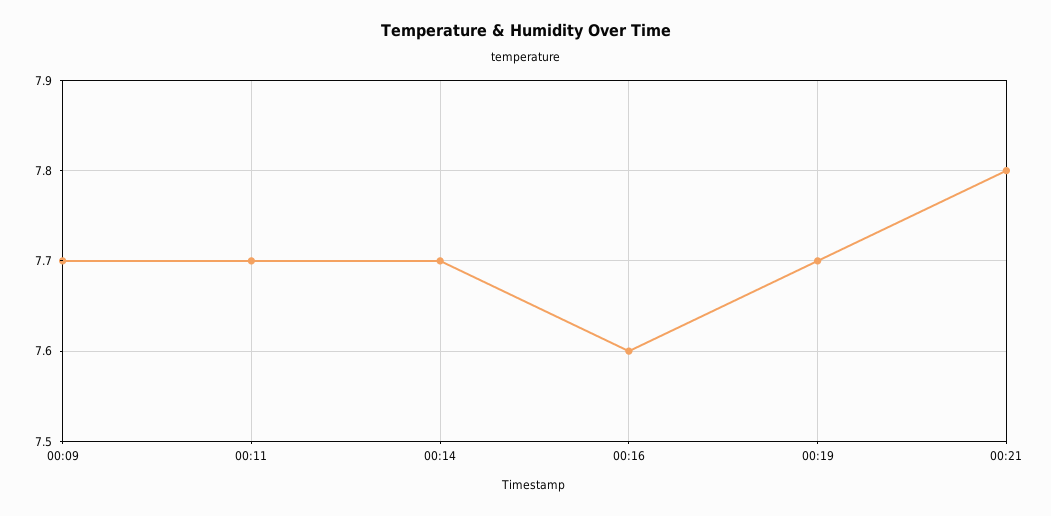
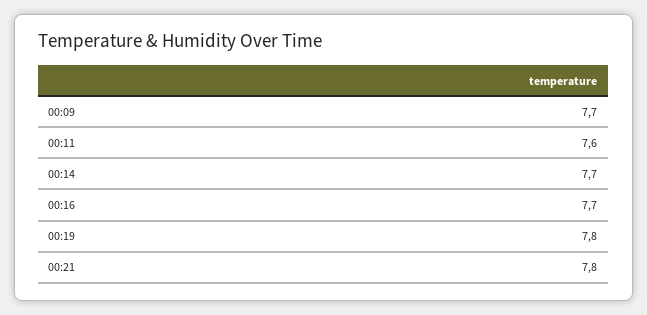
00:11: 7.7 -> 7.6
00:16: 7.6 -> 7.7
00:19: 7.7 -> 7.8

